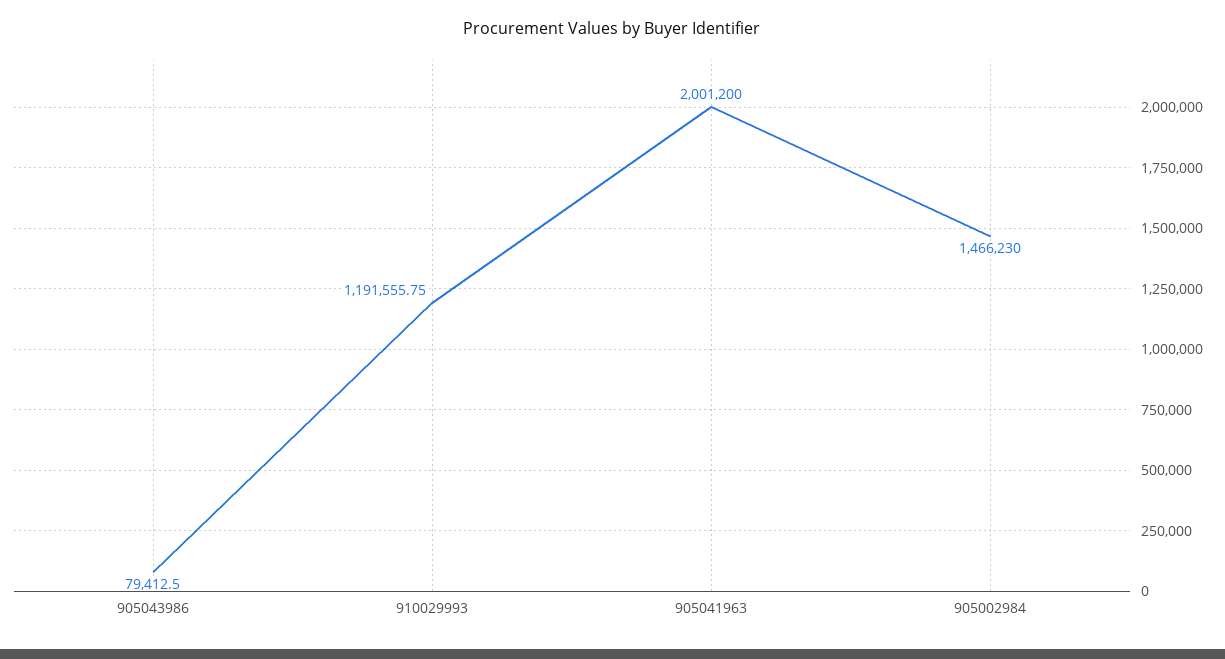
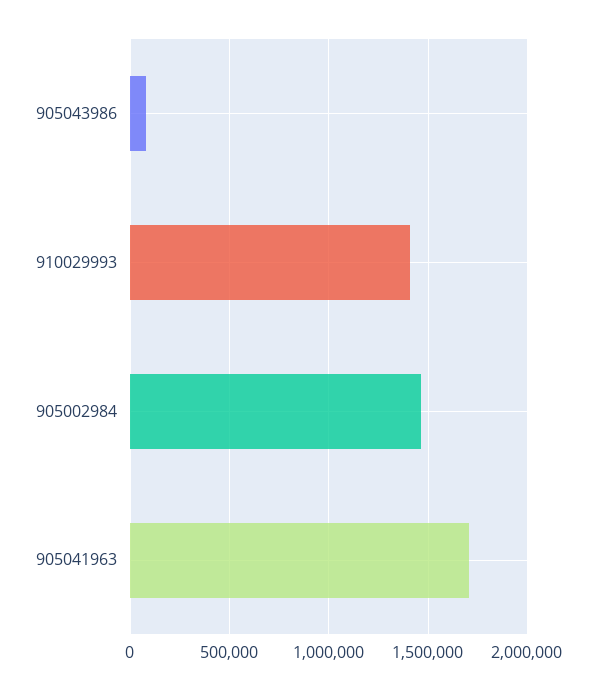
910029993: 1191555.75 -> 1400000
905041963: 2001200 -> 1700000

